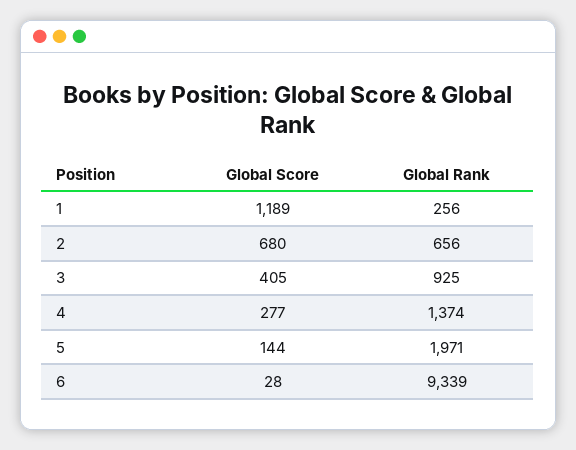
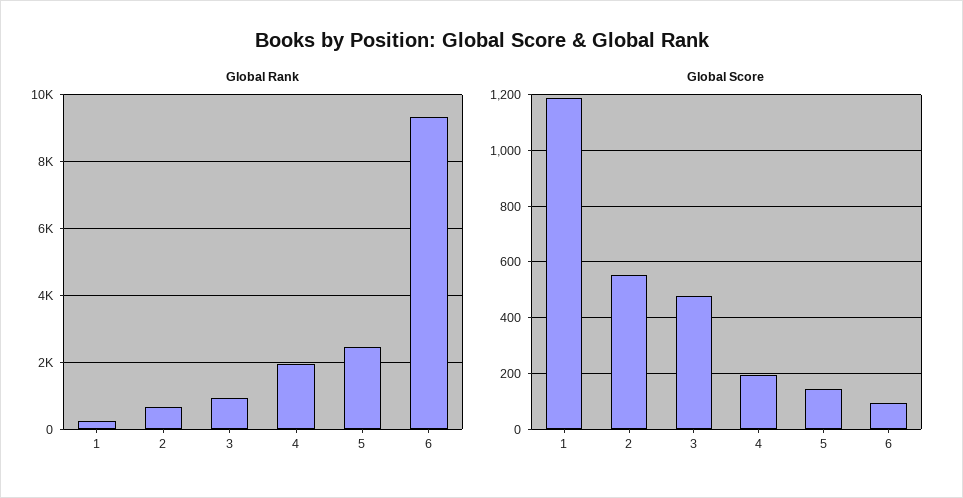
Global Score, 2: 680 -> 550
Global Score, 3: 405 -> 475
Global Score, 4: 277 -> 200
Global Rank, 4: 1374 -> 2000
Global Rank, 5: 1971 -> 2400
Global Score, 6: 28 -> 100

